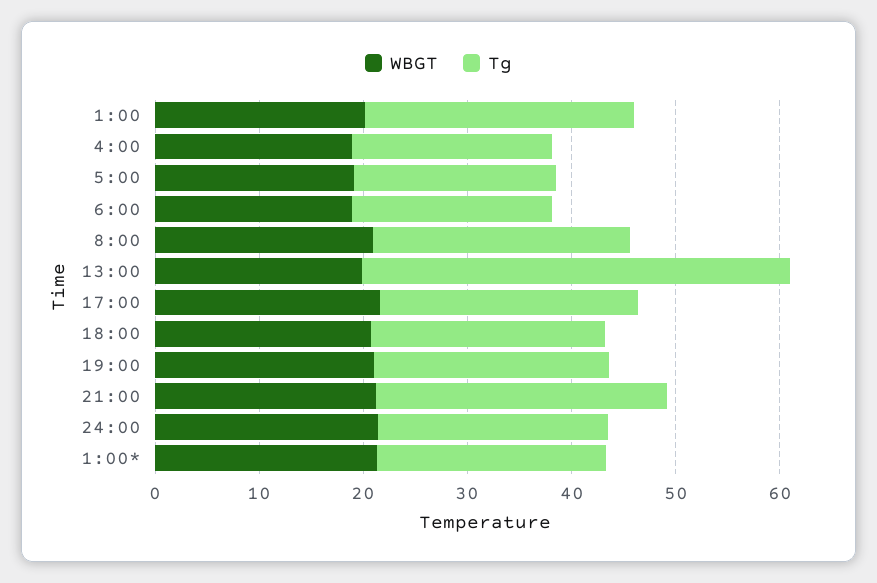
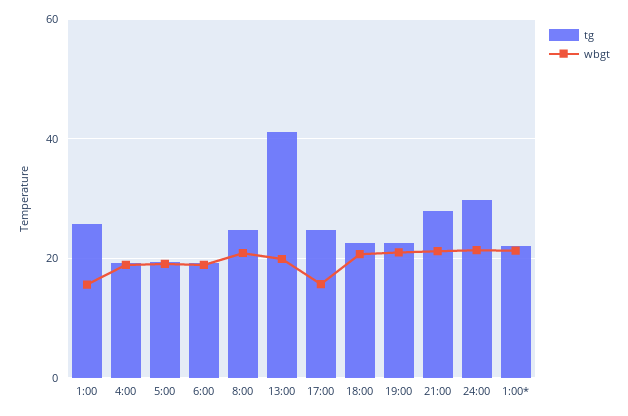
WBGT, 1:00: 20 -> 16
WBGT, 17:00: 22 -> 16
Tg, 24:00: 22 -> 30

